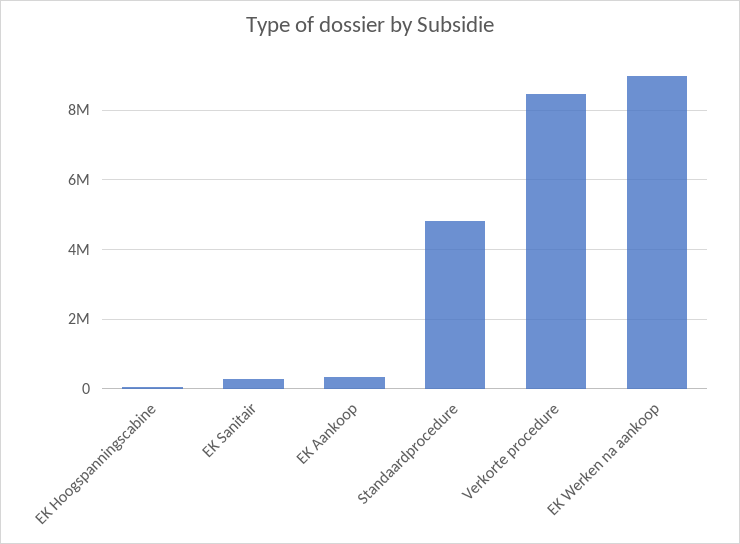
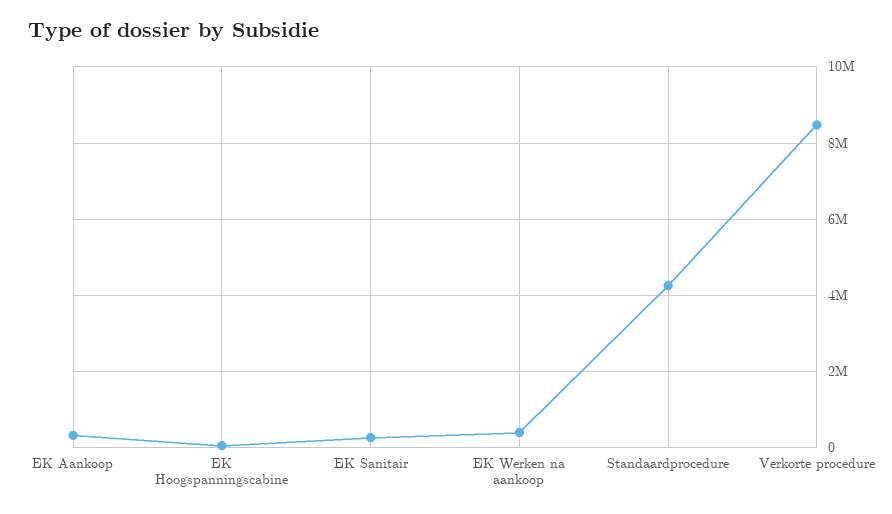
Standaardprocedure: 4800000 -> 4200000
EK Werken na aankoop: 9000000 -> 400000

